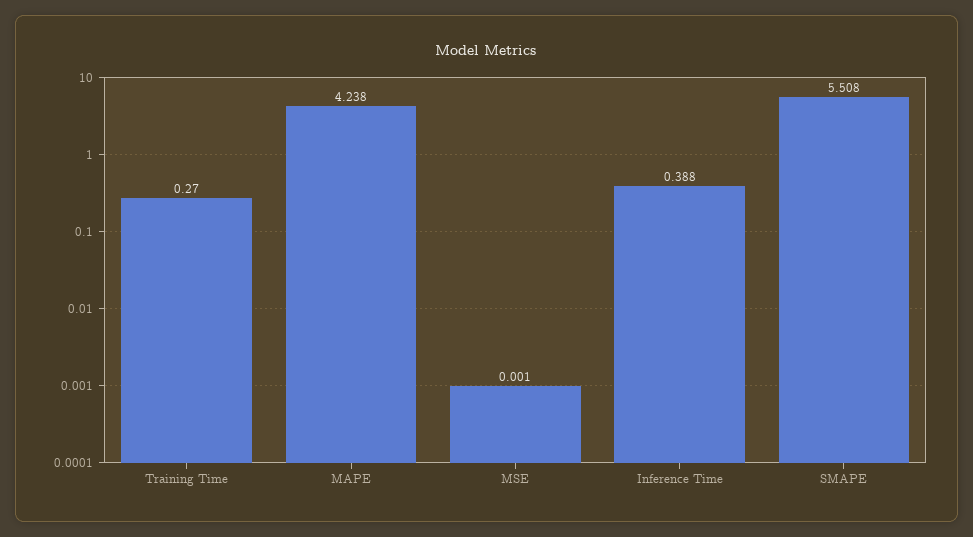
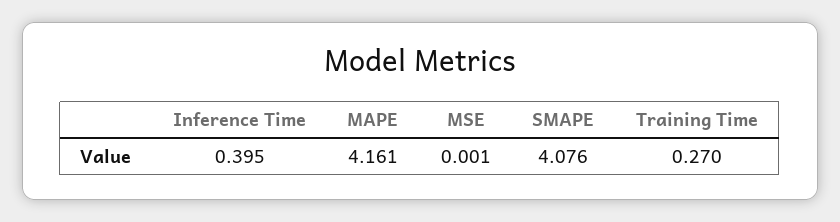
MAPE: 4.238 -> 4.161
Inference Time: 0.388 -> 0.395
SMAPE: 5.508 -> 4.076

